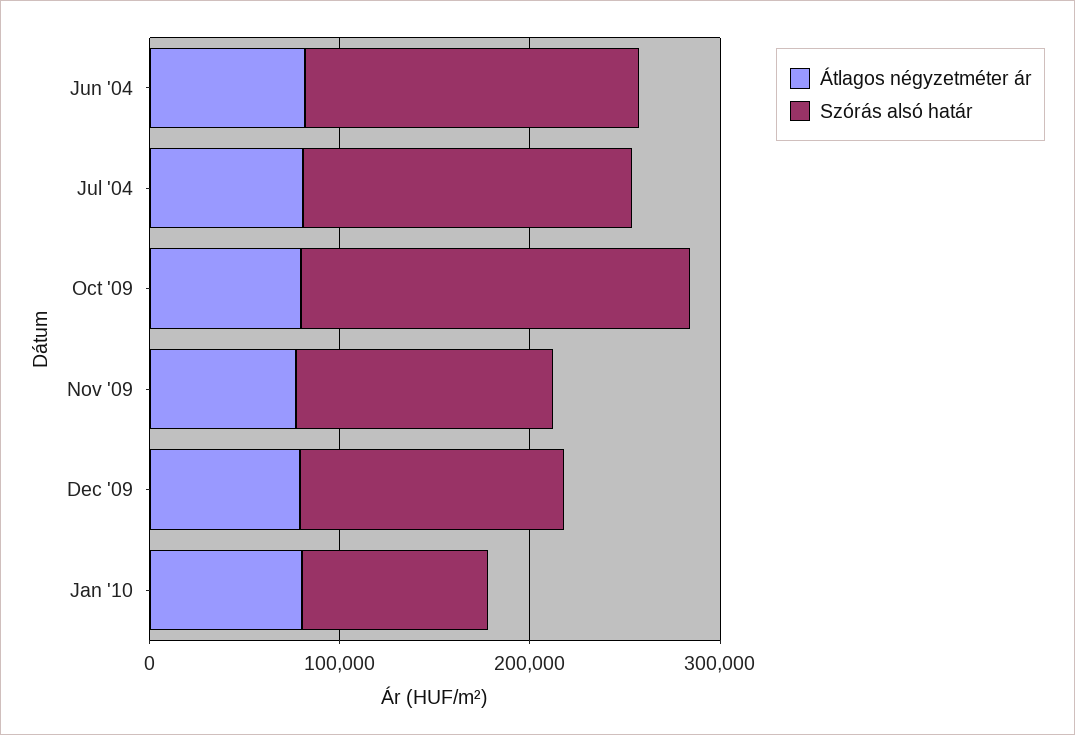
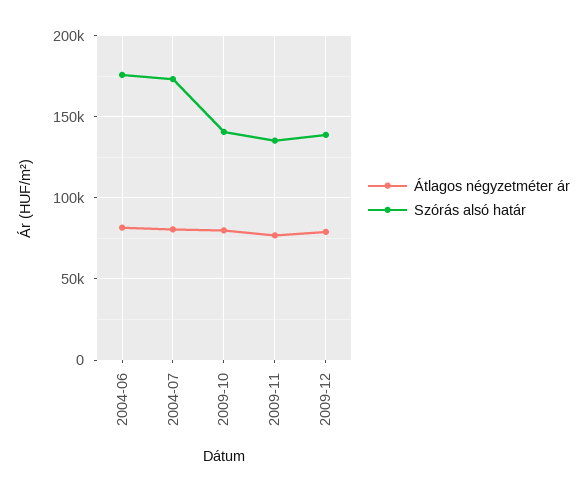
Szórás alsó határ, Oct '09: 200000 -> 140000
Átlagos négyzetméter ár, Jan '10: 80000 -> none
Szórás alsó határ, Jan '10: 100000 -> none

